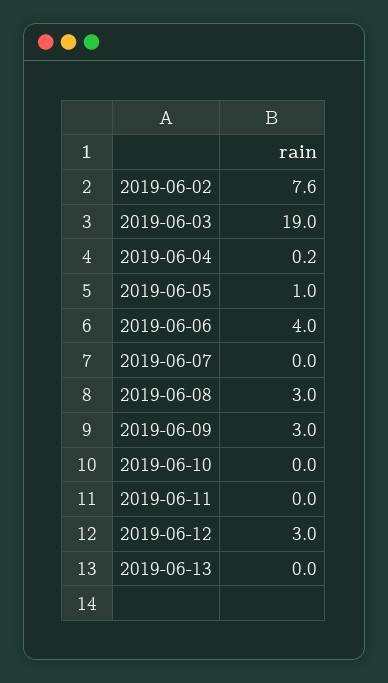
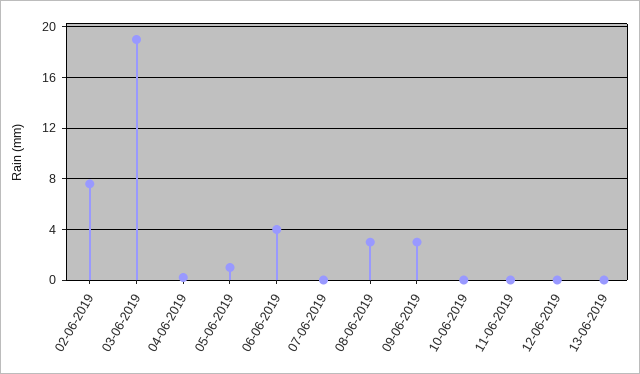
2019-06-12: 3 -> 0

